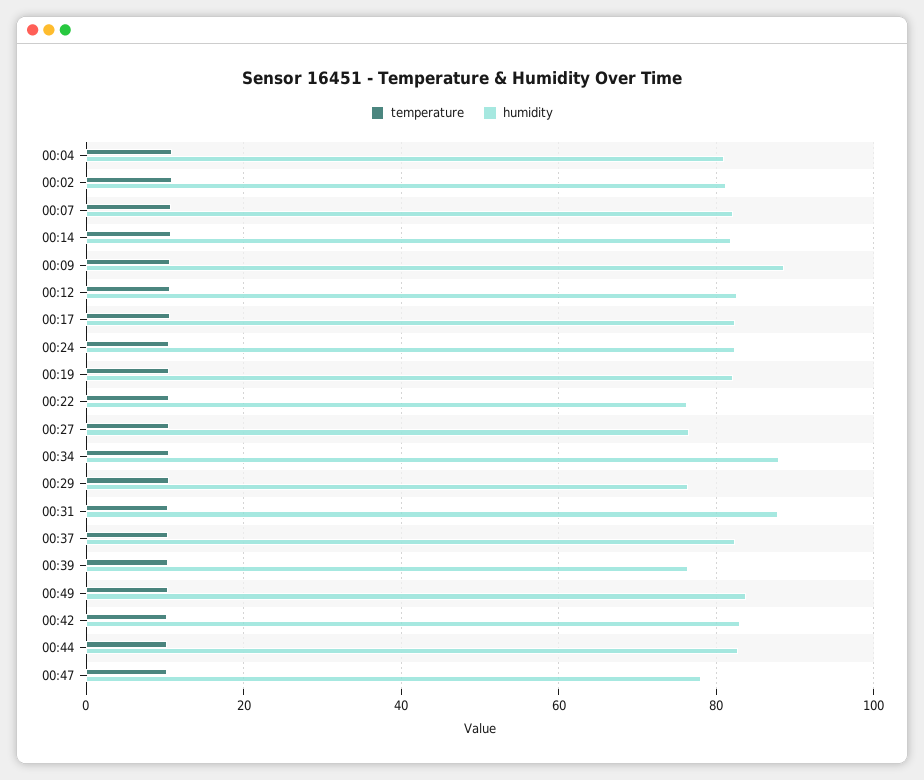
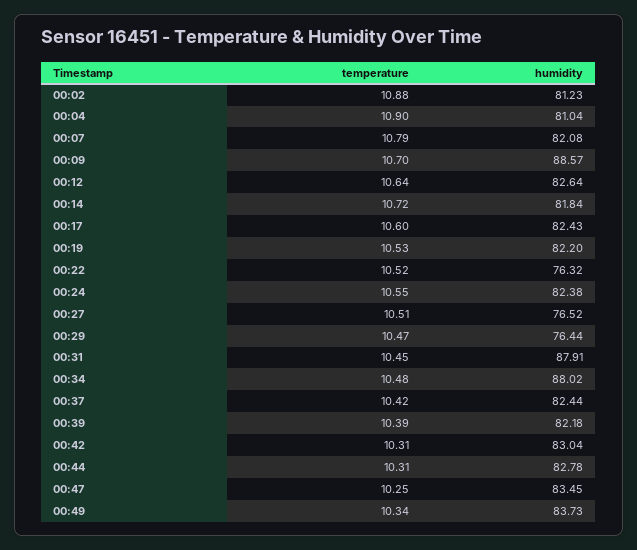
humidity, 00:39: 76 -> 82.18
humidity, 00:47: 78 -> 83.45

